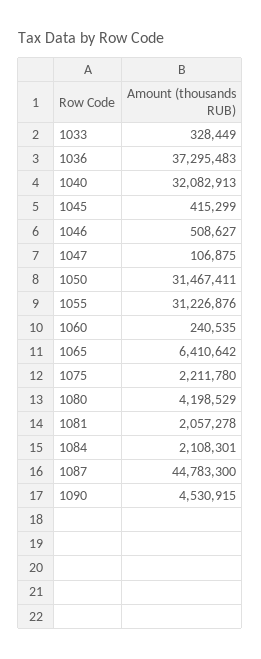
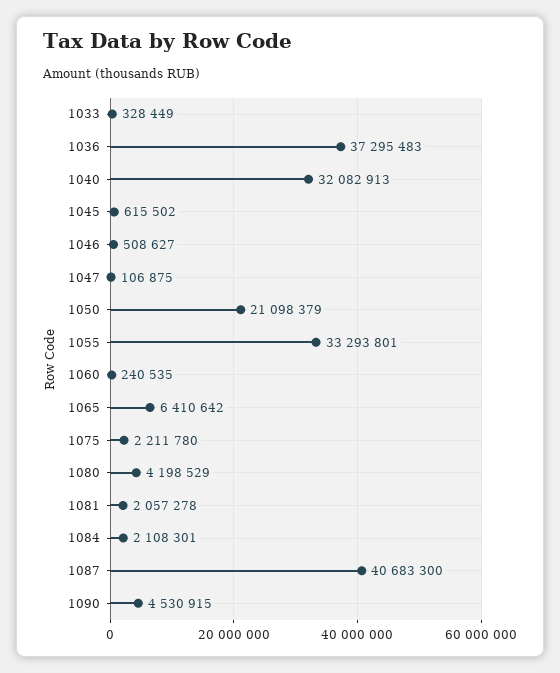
1045: 415299 -> 615502
1050: 31467411 -> 21098379
1055: 31226876 -> 33293801
1087: 44783300 -> 40683300

